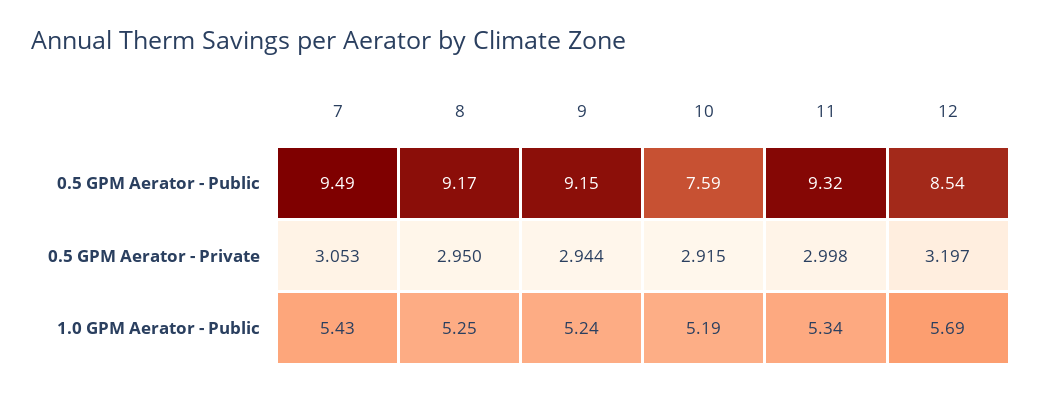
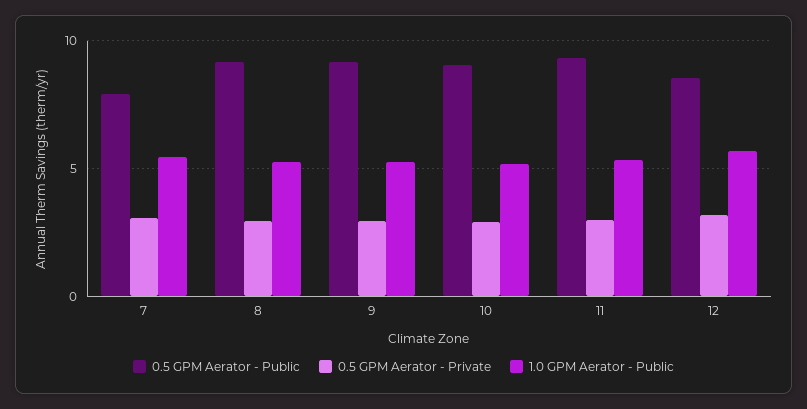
0.5 GPM Aerator - Public, 7: 9.49 -> 8
0.5 GPM Aerator - Public, 10: 7.59 -> 9

